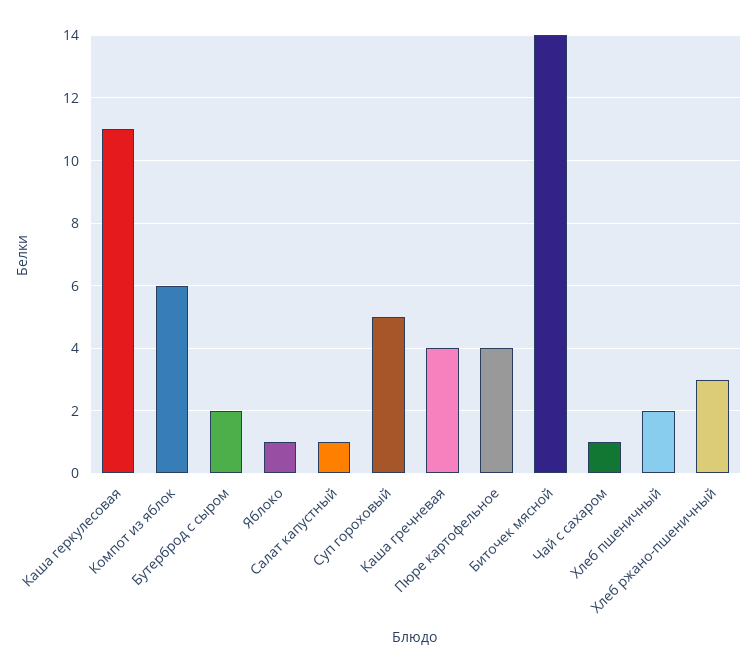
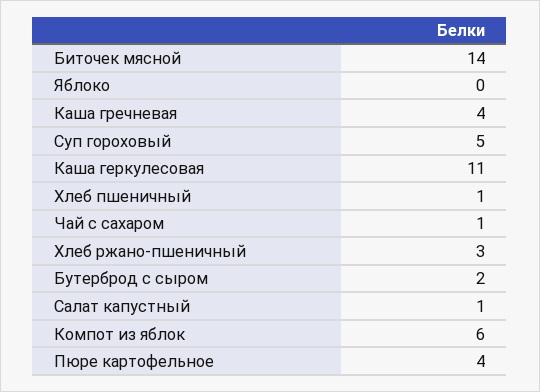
Яблоко: 1 -> 0
Хлеб пшеничный: 2 -> 1

